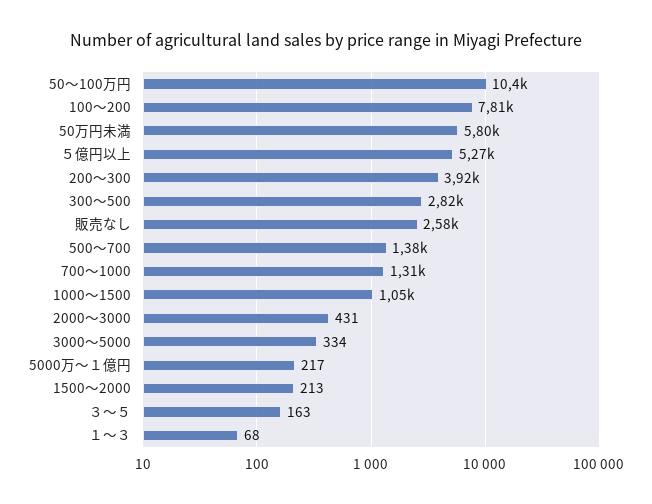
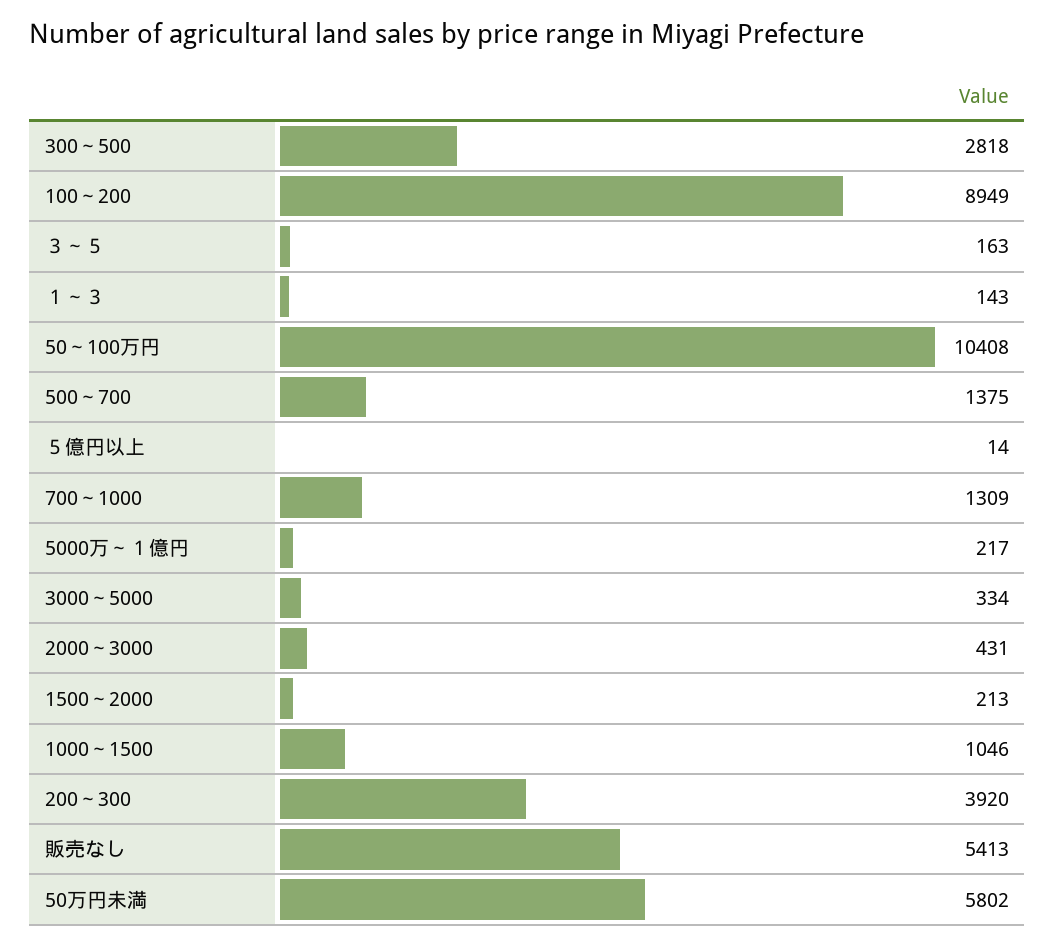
100～200: 7810 -> 8949
５億円以上: 5270 -> 14
販売なし: 2580 -> 5413
１～３: 68 -> 143

